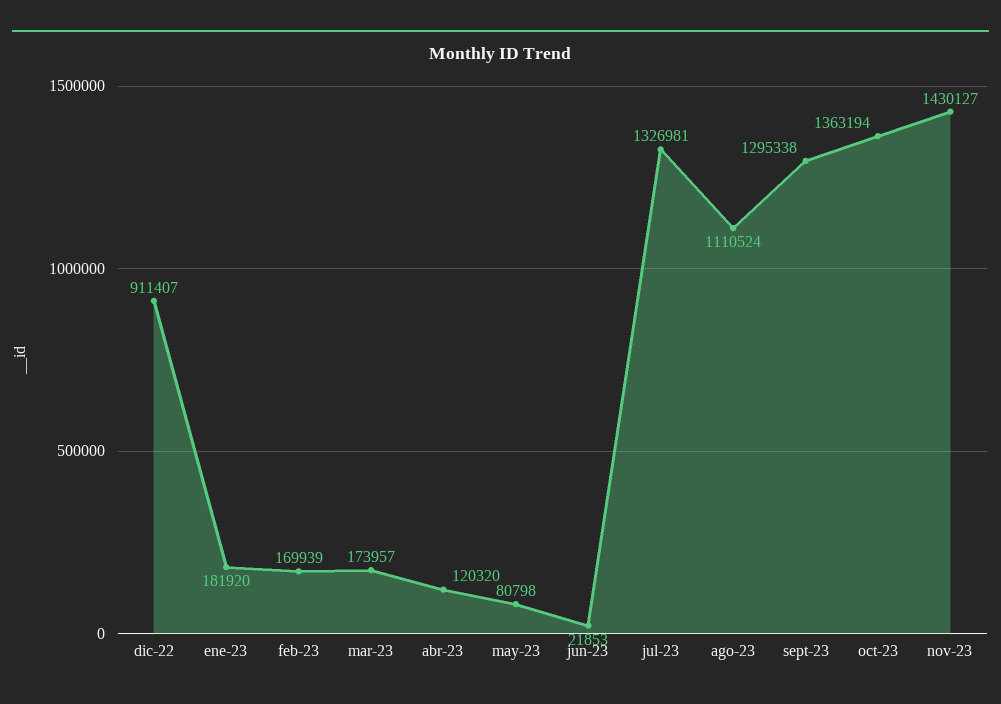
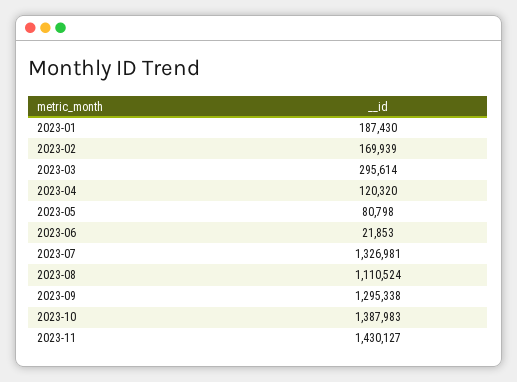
dic-22: 911407 -> none
ene-23: 181920 -> 187430
mar-23: 173957 -> 295614
oct-23: 1363194 -> 1387983

